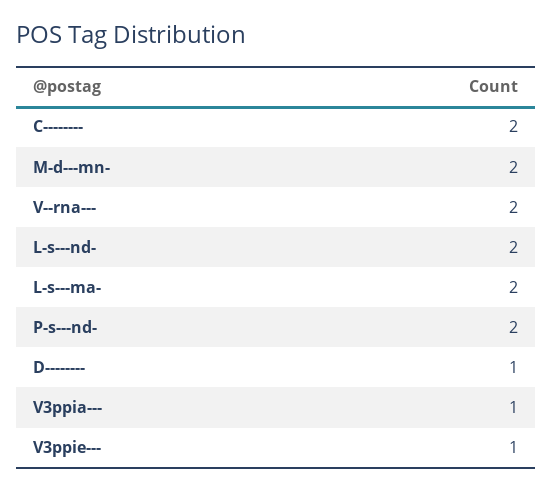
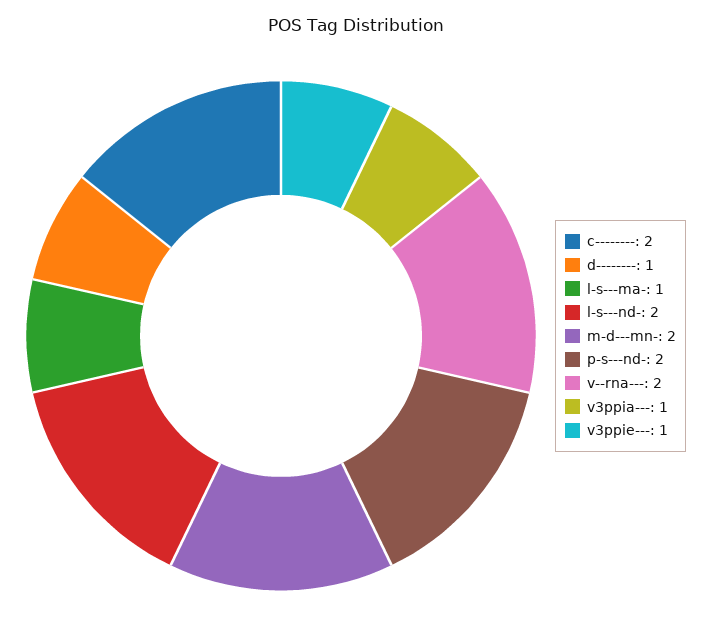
L-s---ma-: 2 -> 1

